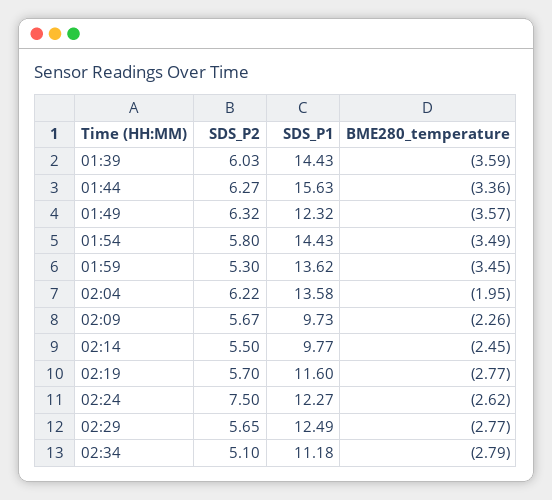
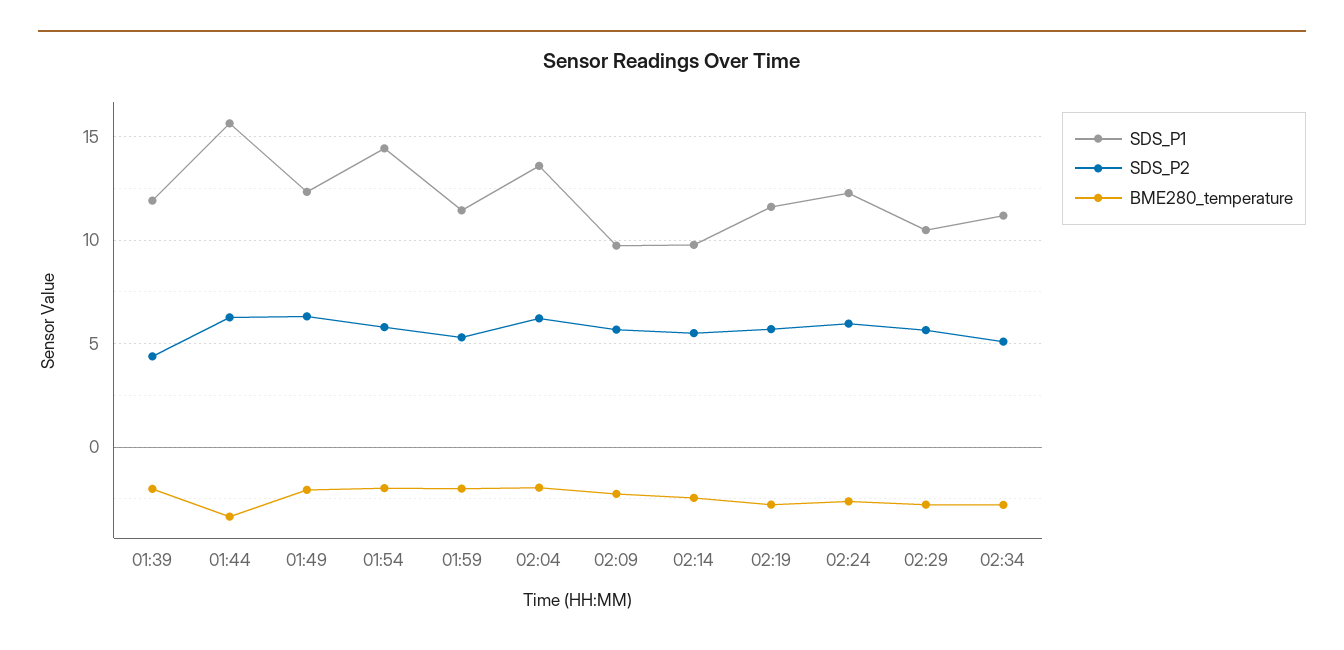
SDS_P2, 01:39: 6.03 -> 4.5
SDS_P1, 01:39: 14.43 -> 12
BME280_temperature, 01:39: -3.59 -> -2
BME280_temperature, 01:49: -3.57 -> -2
BME280_temperature, 01:54: -3.49 -> -2
SDS_P1, 01:59: 13.62 -> 11.5
BME280_temperature, 01:59: -3.45 -> -2
SDS_P2, 02:24: 7.5 -> 6
SDS_P1, 02:29: 12.49 -> 10.5

